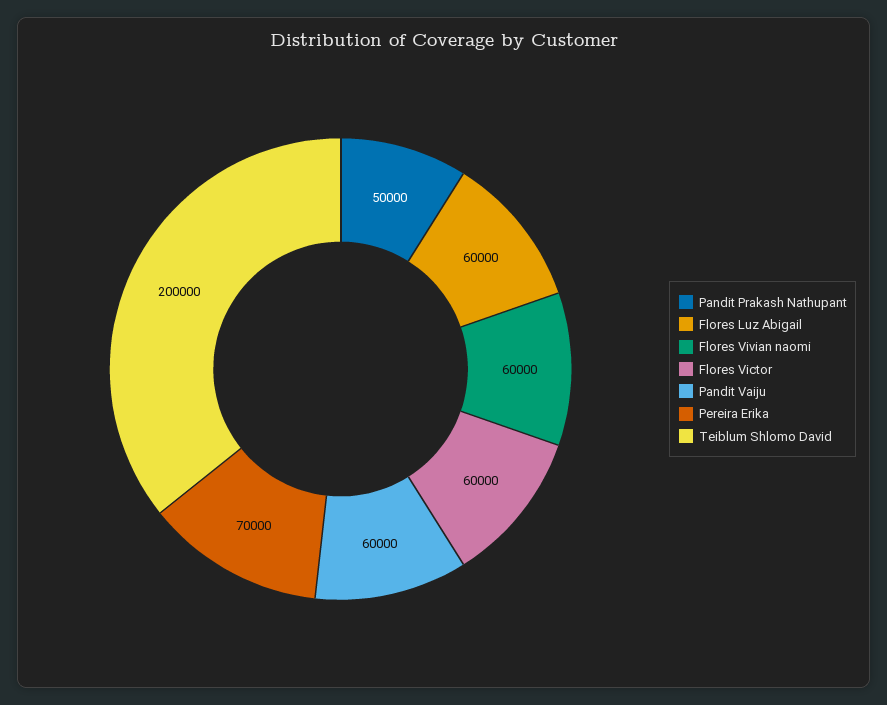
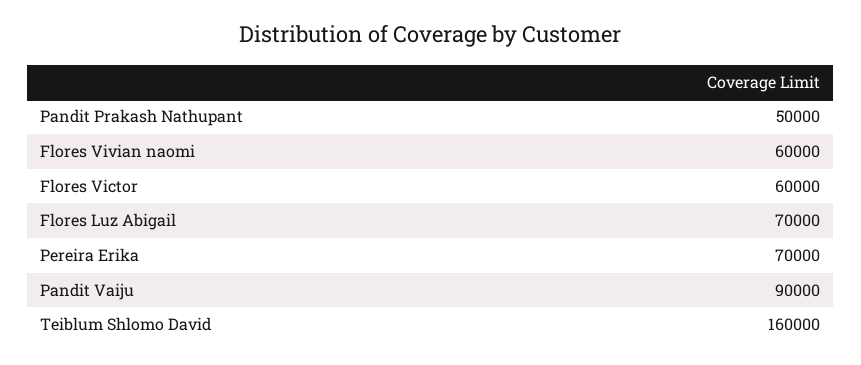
Flores Luz Abigail: 60000 -> 70000
Pandit Vaiju: 60000 -> 90000
Teiblum Shlomo David: 200000 -> 160000

